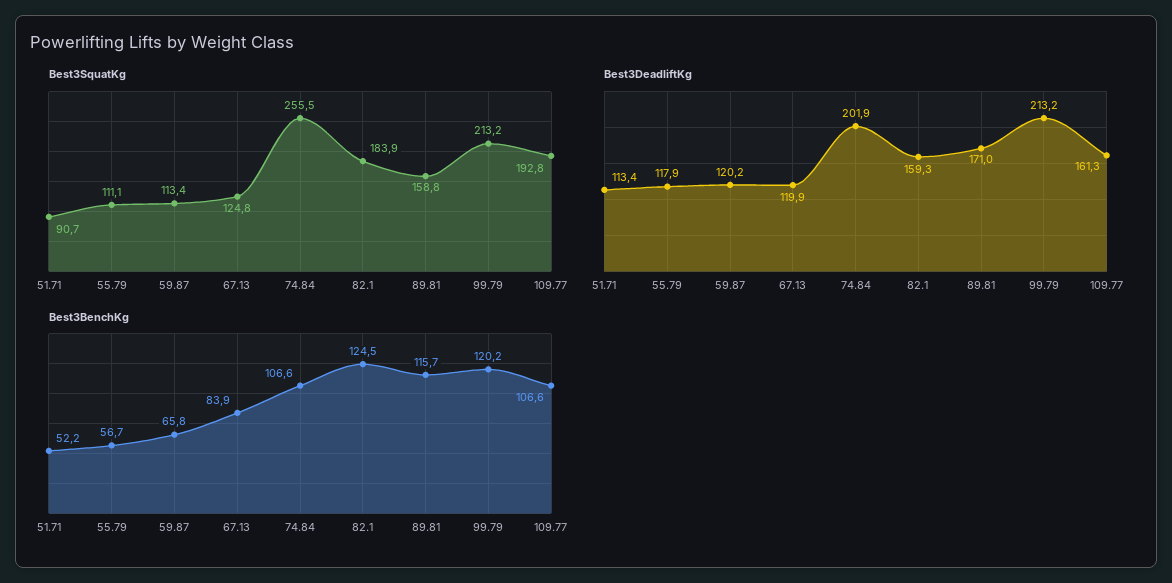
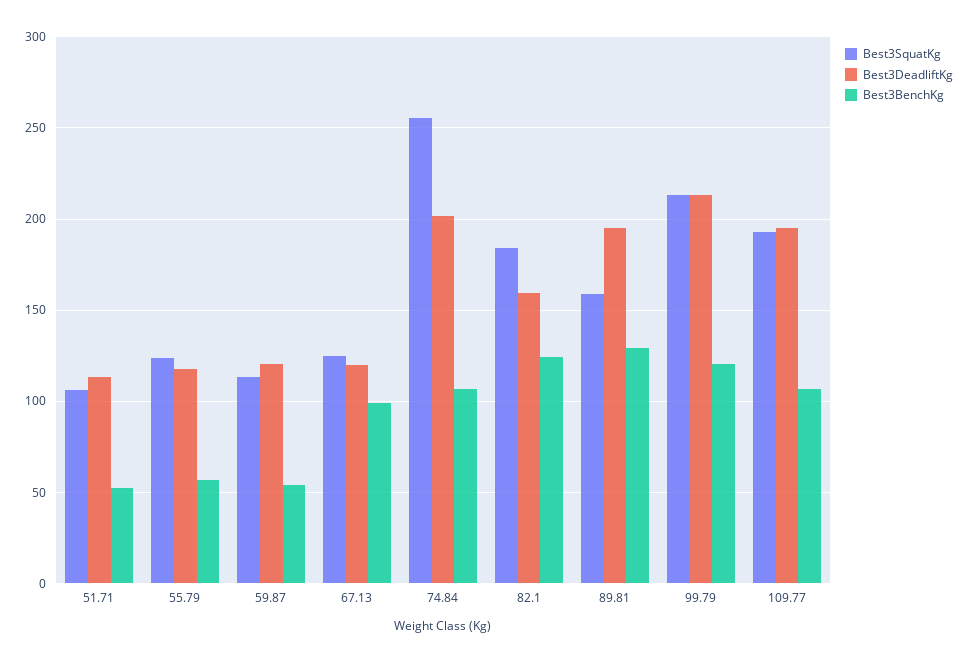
Best3SquatKg, 51.71: 90.7 -> 105
Best3SquatKg, 55.79: 111.1 -> 125
Best3DeadliftKg, 89.81: 171 -> 195
Best3DeadliftKg, 109.77: 161.3 -> 195
Best3BenchKg, 59.87: 65.8 -> 55
Best3BenchKg, 67.13: 83.9 -> 100
Best3BenchKg, 89.81: 115.7 -> 130

